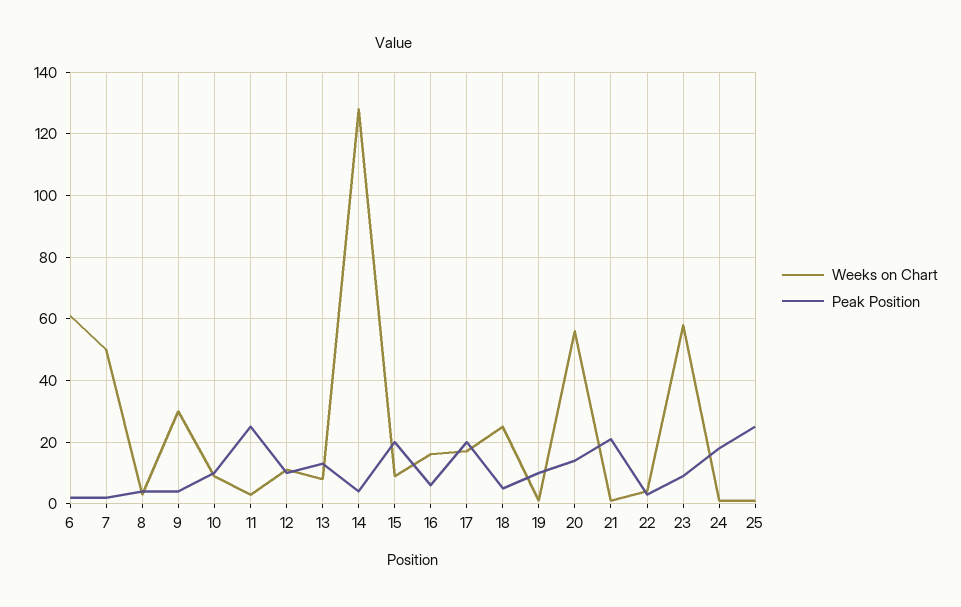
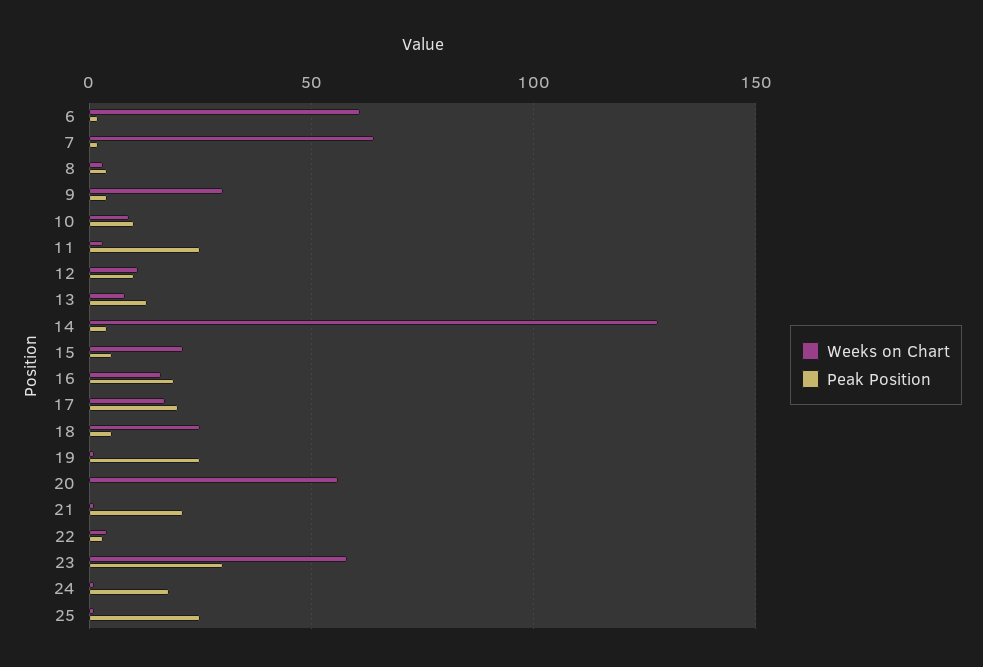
Weeks on Chart, 7: 50 -> 65
Weeks on Chart, 15: 10 -> 20
Peak Position, 15: 20 -> 5
Peak Position, 16: 5 -> 20
Peak Position, 19: 10 -> 25
Peak Position, 20: 15 -> 0
Peak Position, 23: 10 -> 30

